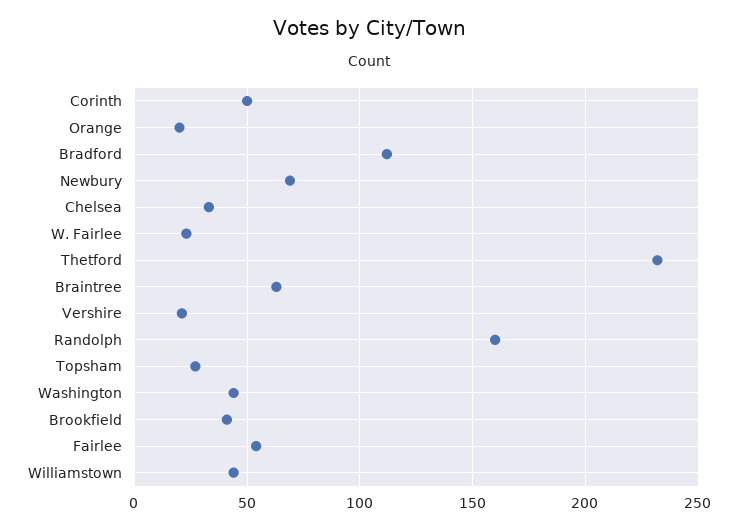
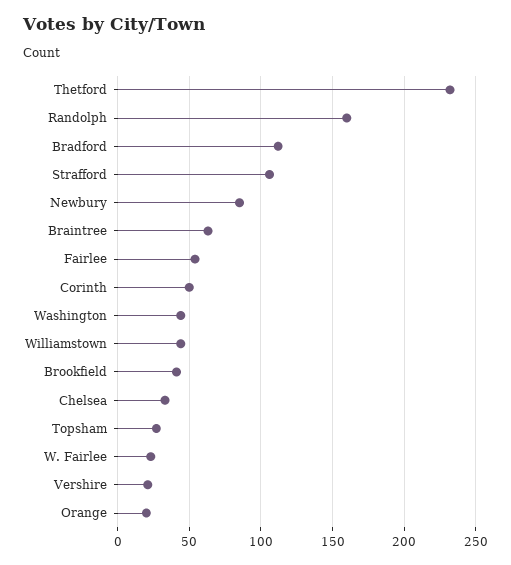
Newbury: 70 -> 85
Strafford: none -> 105

